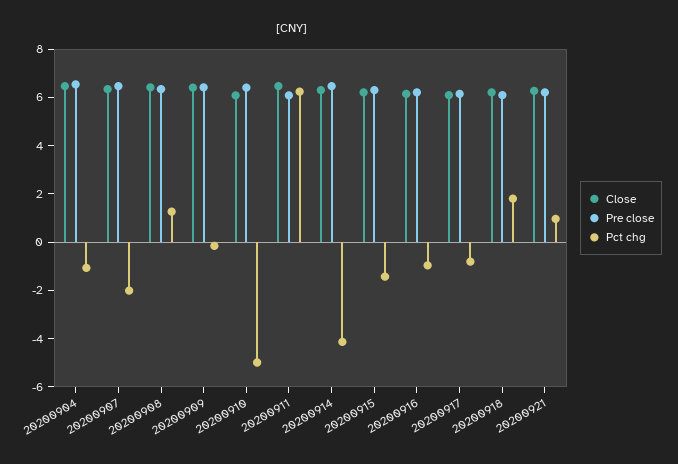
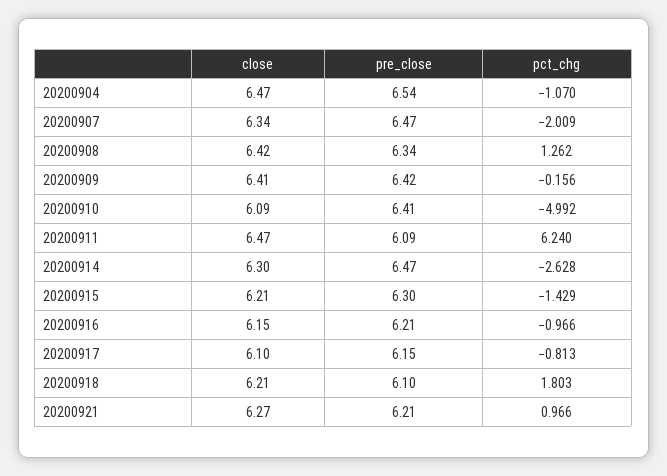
Pct chg, 20200914: -4 -> -2.628

